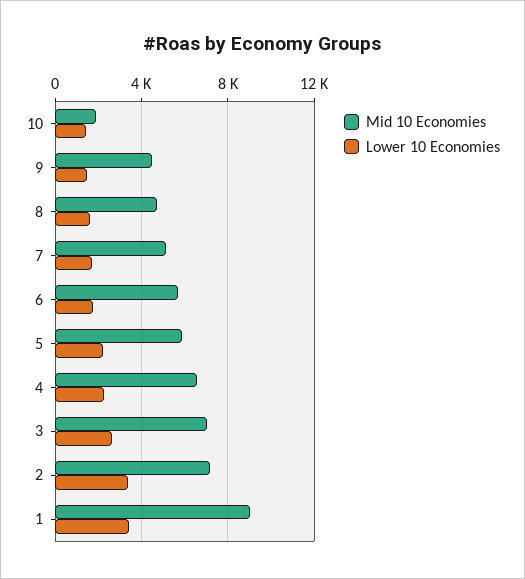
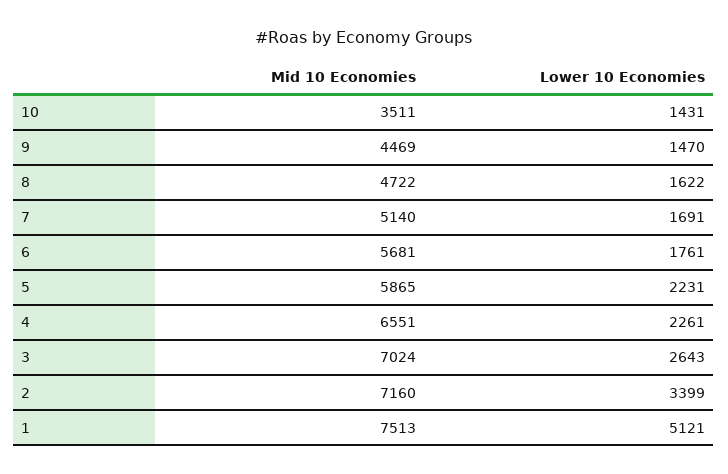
Mid 10 Economies, 10: 2000 -> 3511
Mid 10 Economies, 1: 9000 -> 7513
Lower 10 Economies, 1: 3500 -> 5121

